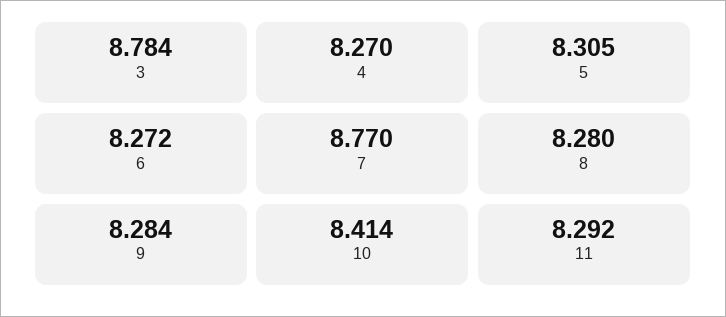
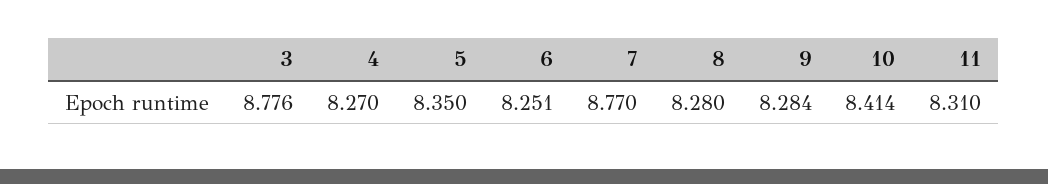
3: 8.784 -> 8.776
5: 8.305 -> 8.35
6: 8.272 -> 8.251
11: 8.292 -> 8.31

